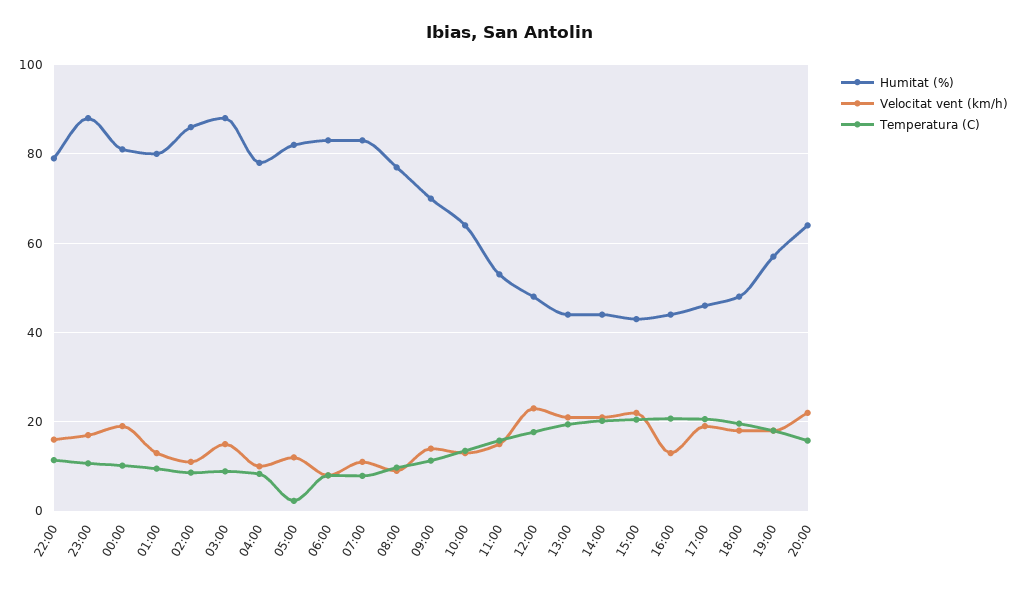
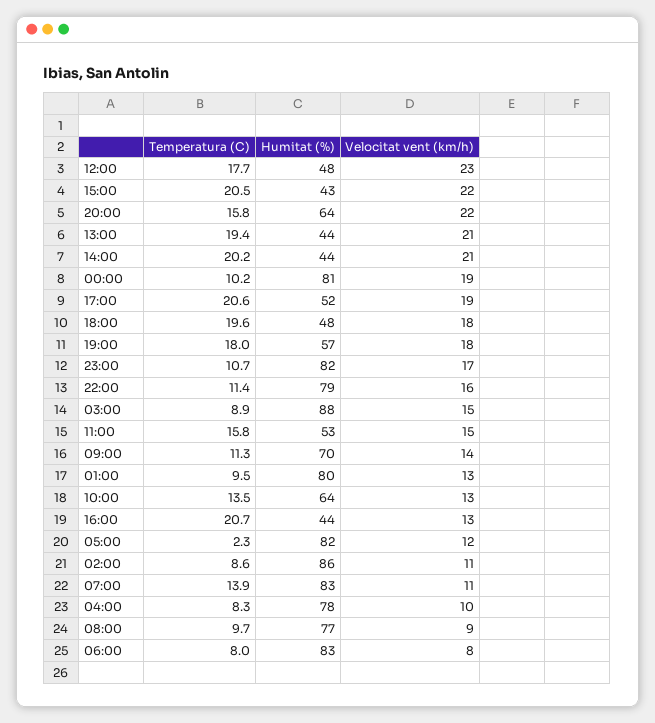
Humitat (%), 23:00: 88 -> 82
Temperatura (C), 07:00: 8 -> 13.9
Humitat (%), 17:00: 46 -> 52

